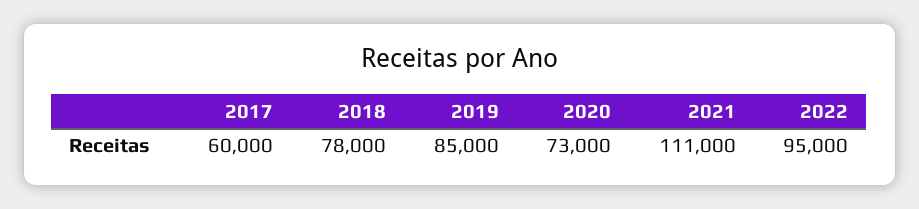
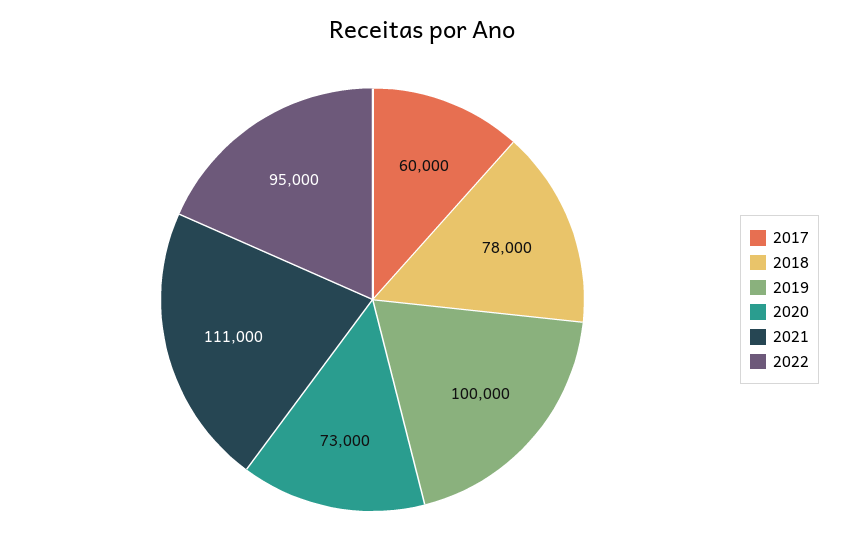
2019: 85000 -> 100000

